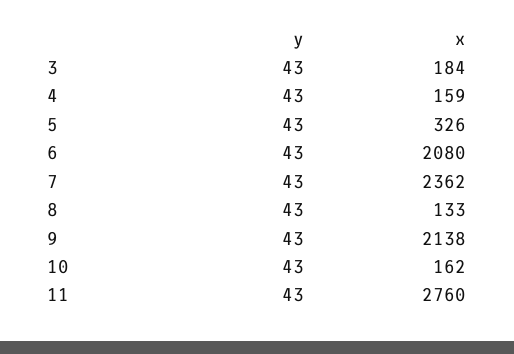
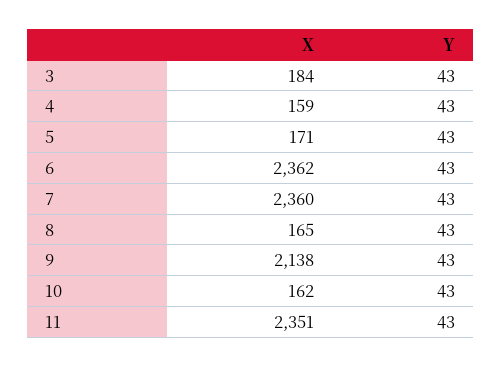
x, 5: 326 -> 171
x, 6: 2080 -> 2362
x, 7: 2362 -> 2360
x, 8: 133 -> 165
x, 11: 2760 -> 2351

